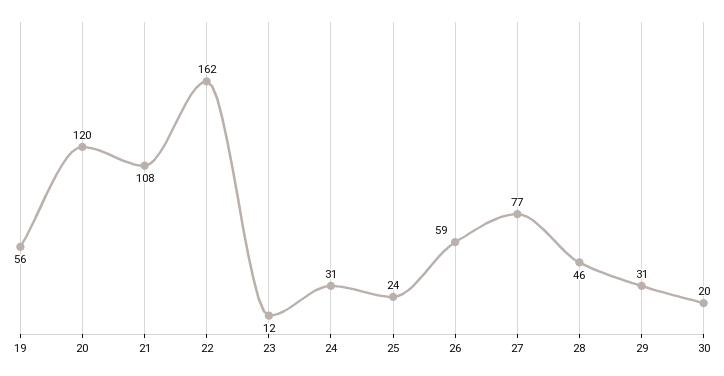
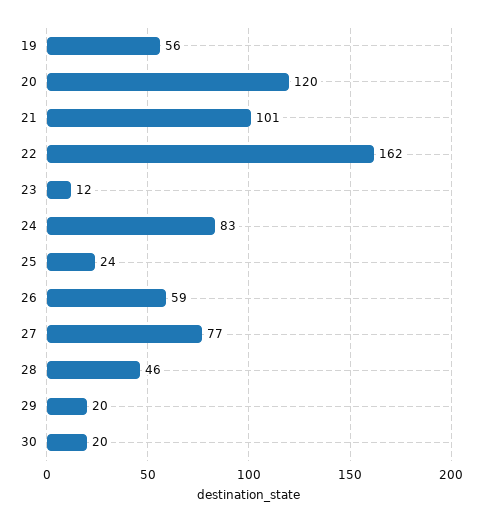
21: 108 -> 101
24: 31 -> 83
29: 31 -> 20

